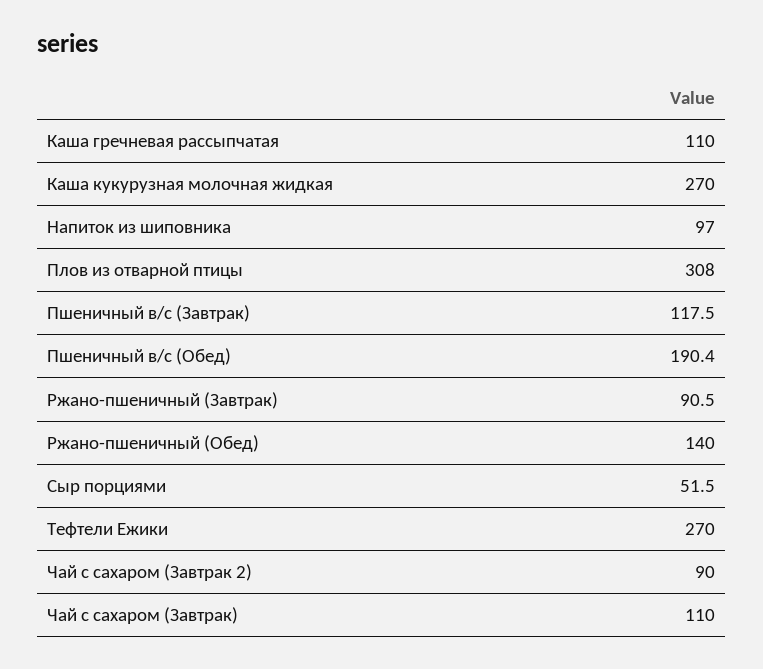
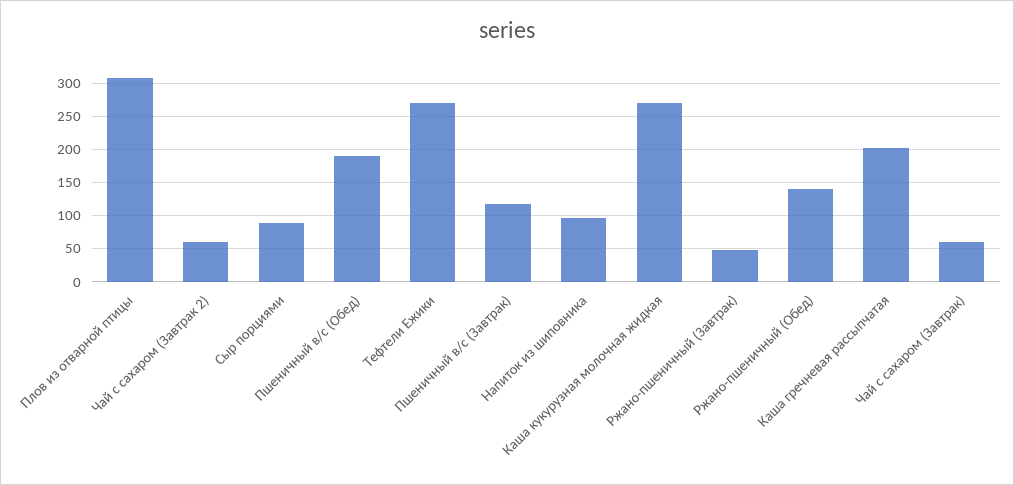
Каша гречневая рассыпчатая: 110 -> 200
Ржано-пшеничный (Завтрак): 90.5 -> 50
Сыр порциями: 51.5 -> 90
Чай с сахаром (Завтрак 2): 90 -> 60
Чай с сахаром (Завтрак): 110 -> 60

